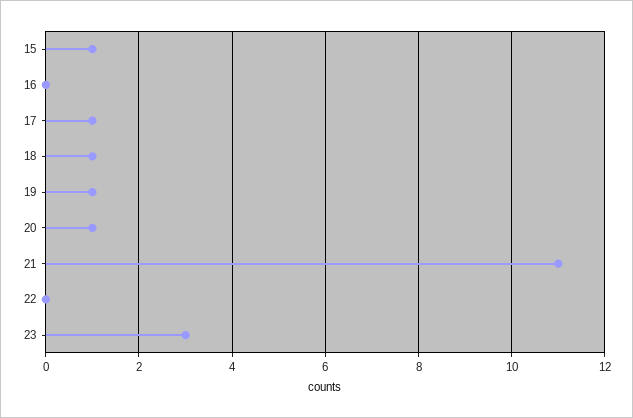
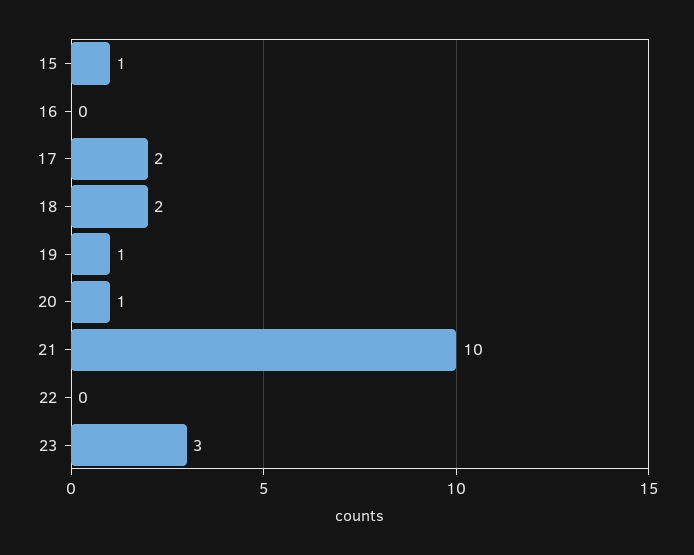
17: 1 -> 2
18: 1 -> 2
21: 11 -> 10

